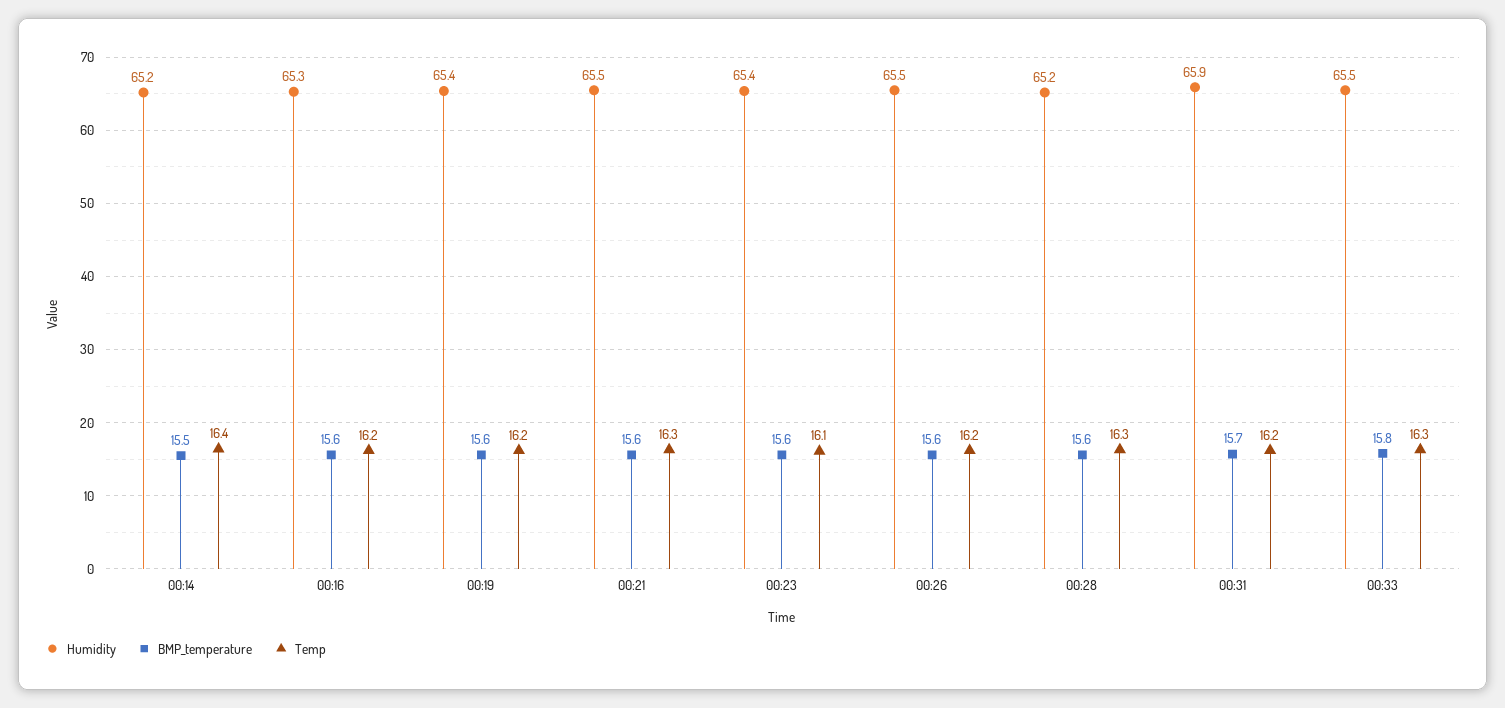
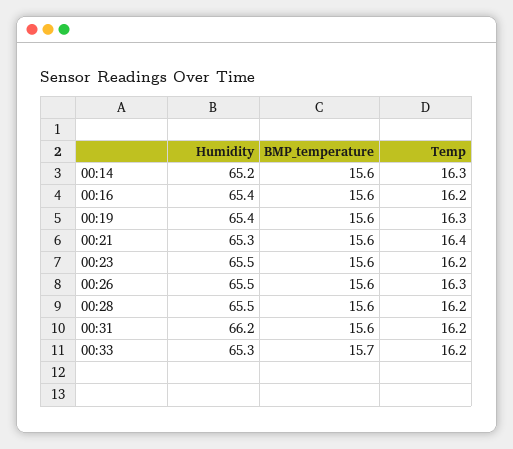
BMP_temperature, 00:14: 15.5 -> 15.6
Temp, 00:14: 16.4 -> 16.3
Humidity, 00:16: 65.3 -> 65.4
Temp, 00:19: 16.2 -> 16.3
Humidity, 00:21: 65.5 -> 65.3
Temp, 00:21: 16.3 -> 16.4
Humidity, 00:23: 65.4 -> 65.5
Temp, 00:23: 16.1 -> 16.2
Temp, 00:26: 16.2 -> 16.3
Humidity, 00:28: 65.2 -> 65.5
Temp, 00:28: 16.3 -> 16.2
Humidity, 00:31: 65.9 -> 66.2
BMP_temperature, 00:31: 15.7 -> 15.6
Humidity, 00:33: 65.5 -> 65.3
BMP_temperature, 00:33: 15.8 -> 15.7
Temp, 00:33: 16.3 -> 16.2

